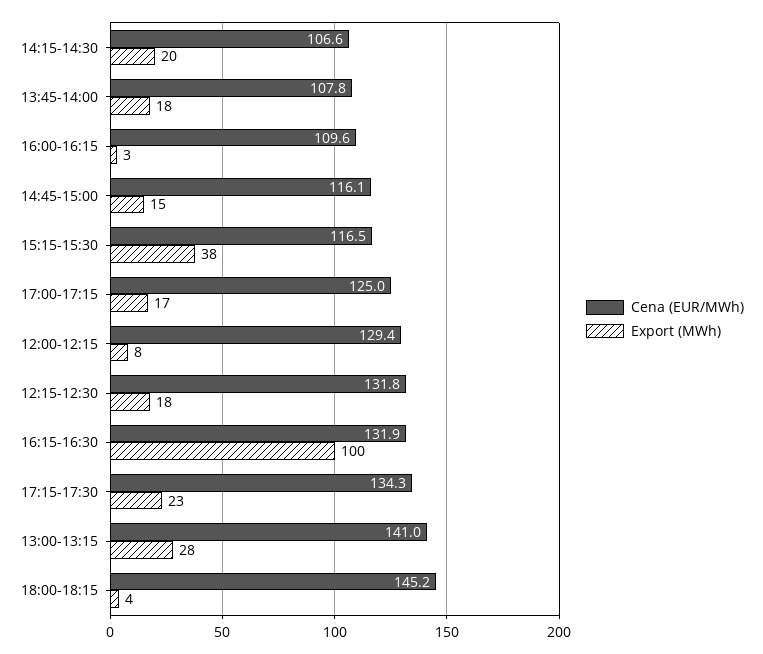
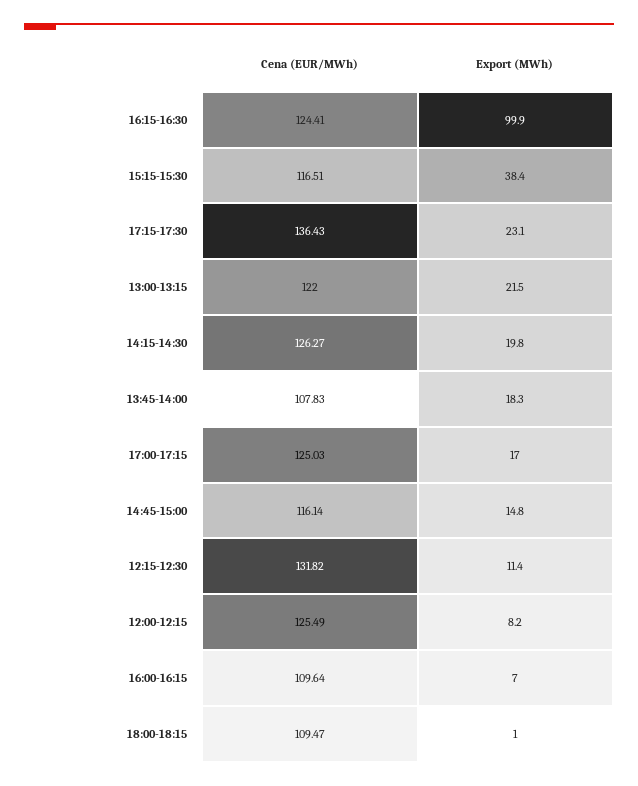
Cena (EUR/MWh), 14:15-14:30: 106.6 -> 126.27
Export (MWh), 16:00-16:15: 3 -> 7
Cena (EUR/MWh), 12:00-12:15: 129.4 -> 125.49
Export (MWh), 12:15-12:30: 18 -> 11.4
Cena (EUR/MWh), 16:15-16:30: 131.9 -> 124.41
Cena (EUR/MWh), 17:15-17:30: 134.3 -> 136.43
Cena (EUR/MWh), 13:00-13:15: 141 -> 122
Export (MWh), 13:00-13:15: 28 -> 21.5
Cena (EUR/MWh), 18:00-18:15: 145.2 -> 109.47
Export (MWh), 18:00-18:15: 4 -> 1

